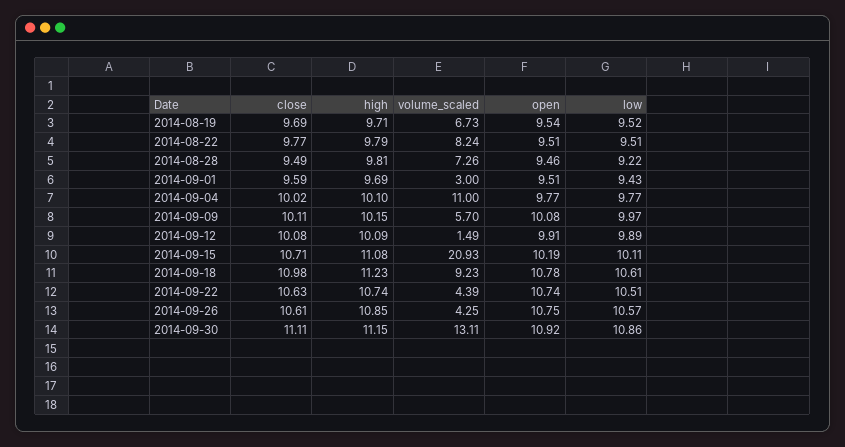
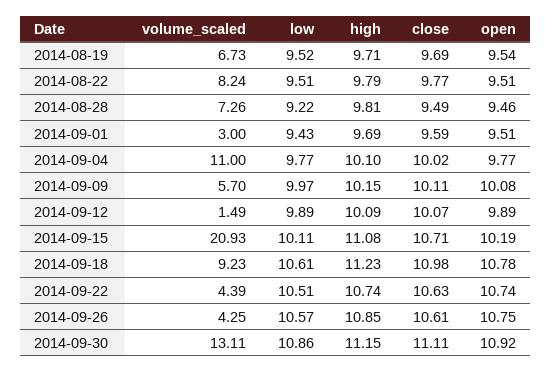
close, 2014-09-12: 10.08 -> 10.07
open, 2014-09-12: 9.91 -> 9.89

